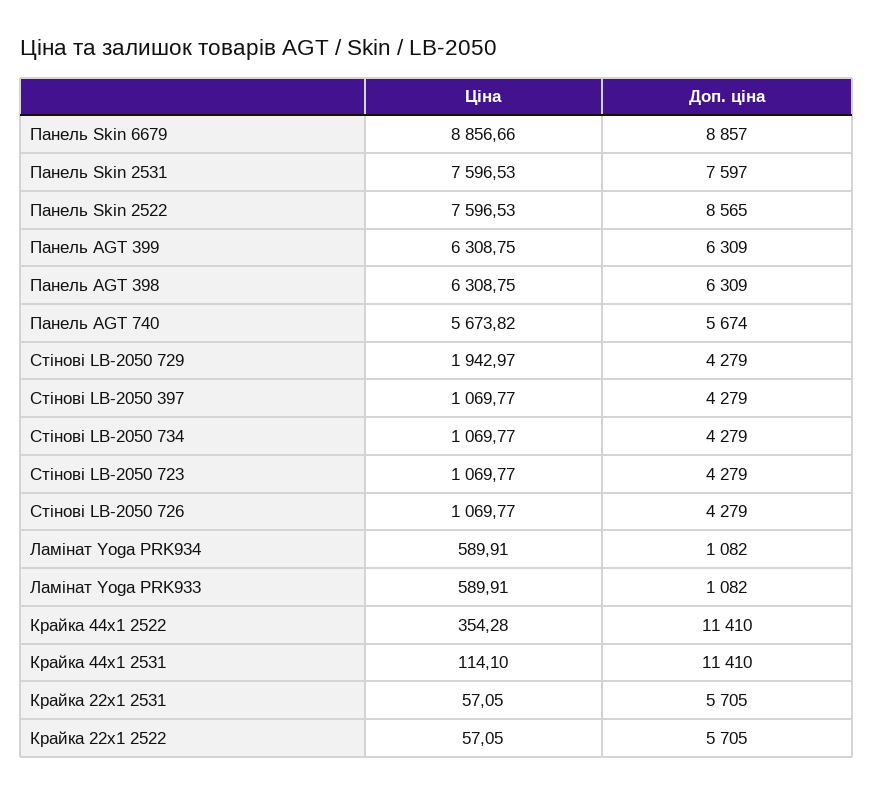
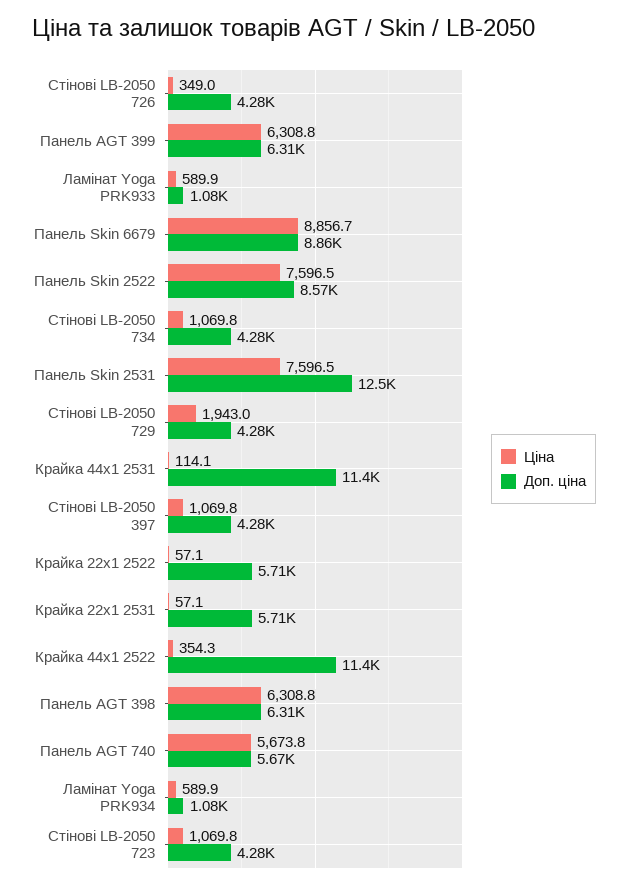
Доп. ціна, Панель Skin 2531: 7597 -> 12500
Ціна, Стінові LB-2050 726: 1069.77 -> 349

